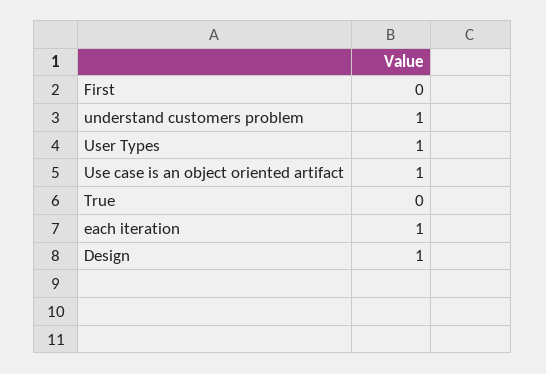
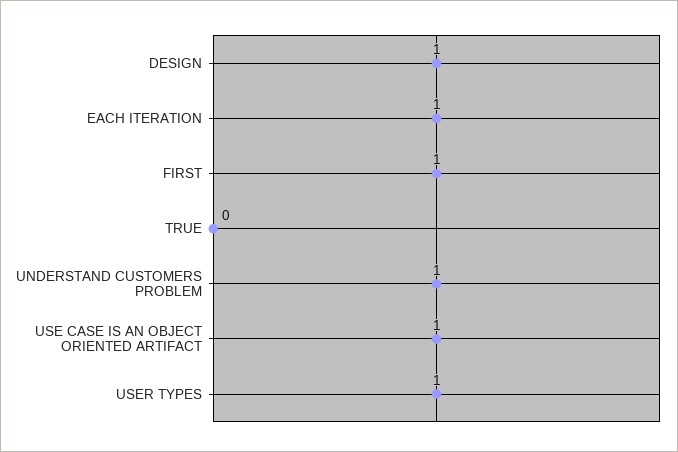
First: 0 -> 1

